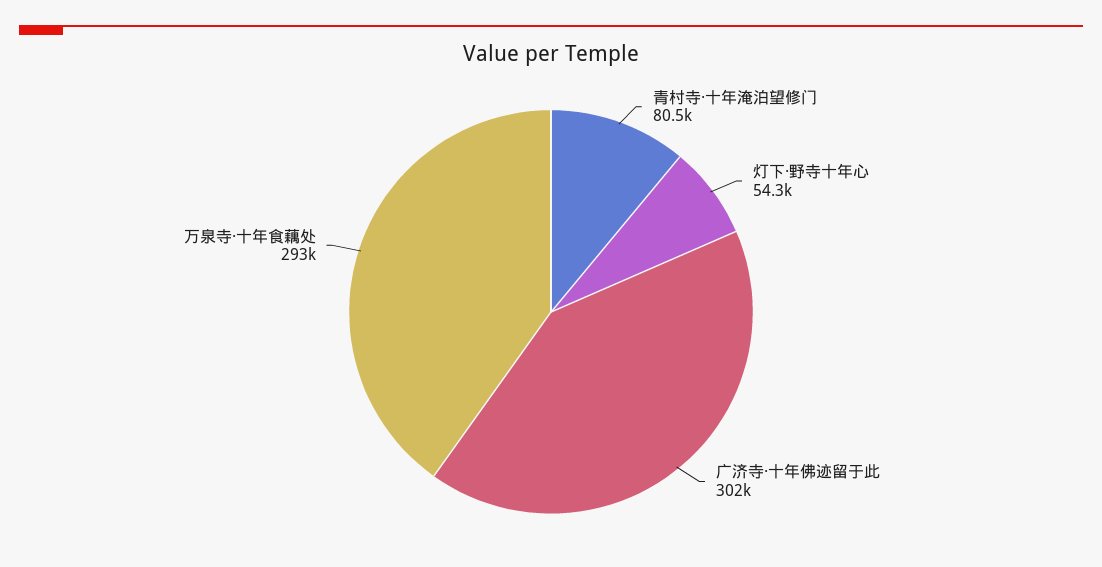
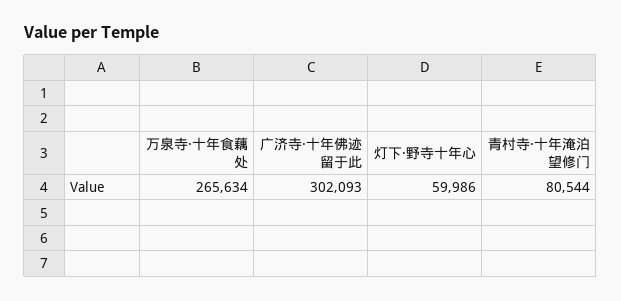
灯下·野寺十年心: 54300 -> 59986
万泉寺·十年食藕处: 293000 -> 265634

